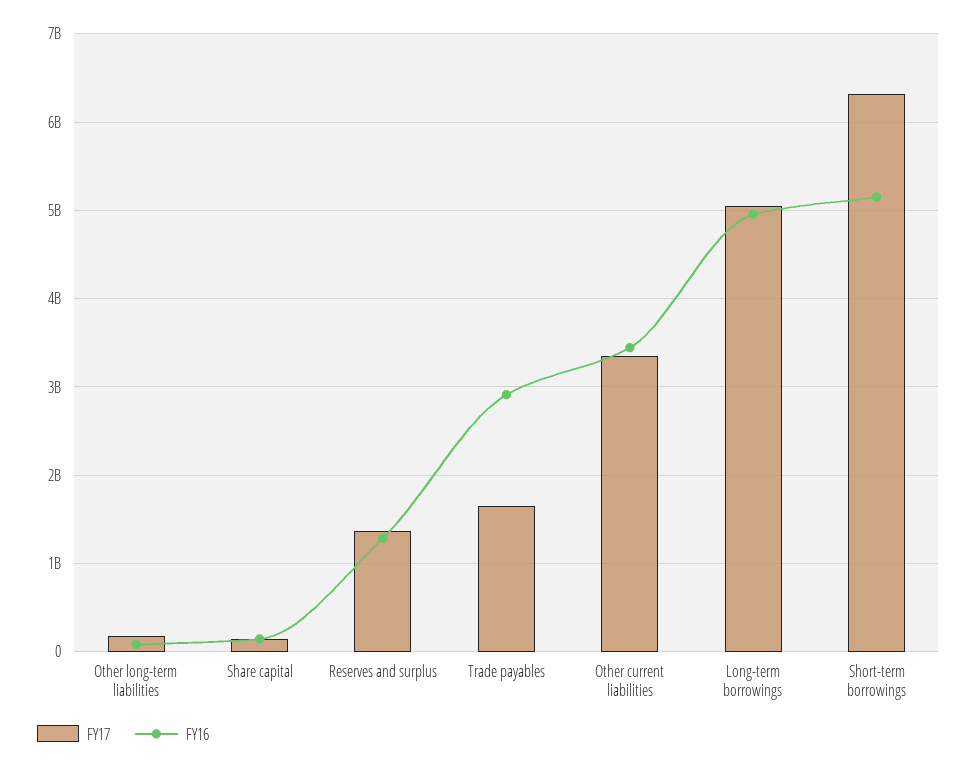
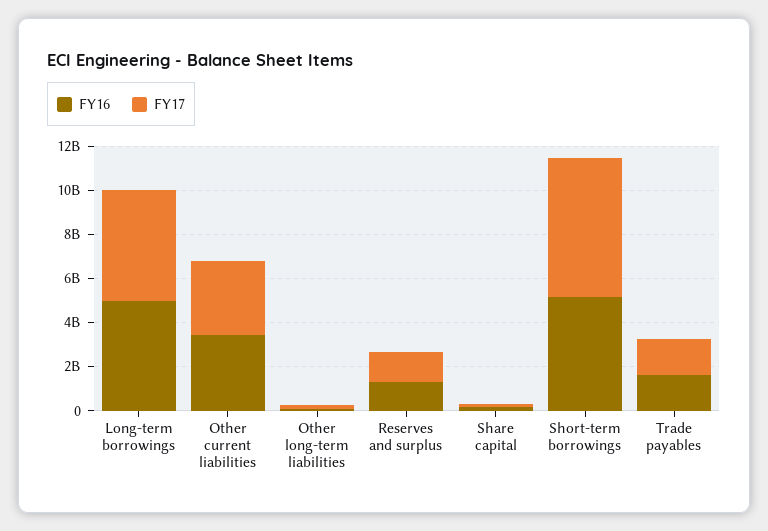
FY16, Trade payables: 2900000000 -> 1500000000

